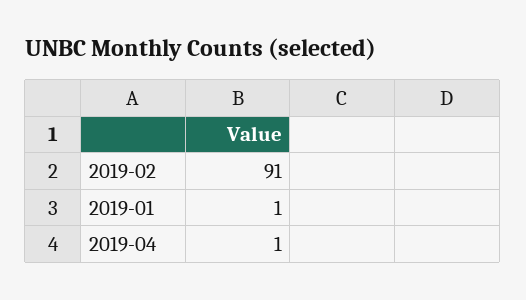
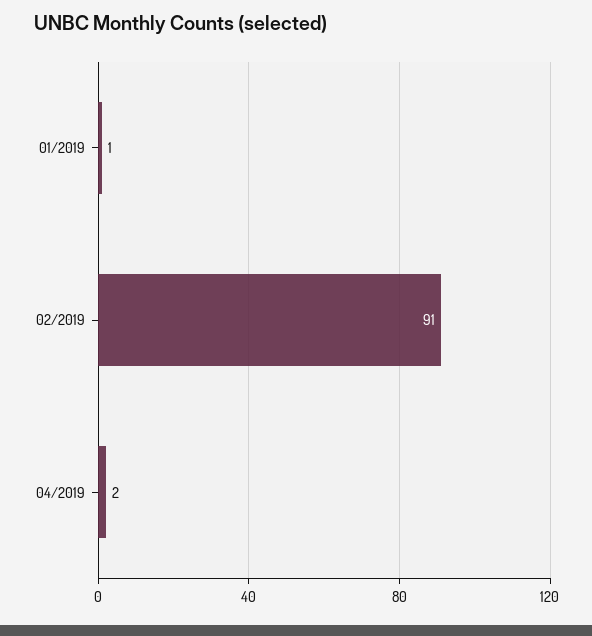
2019-04: 1 -> 2

